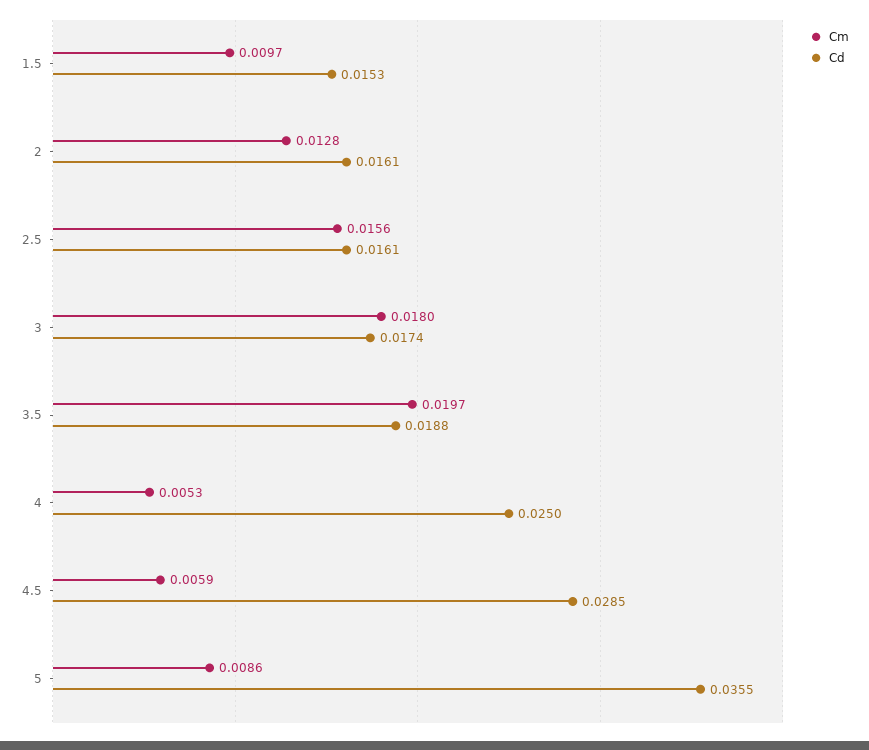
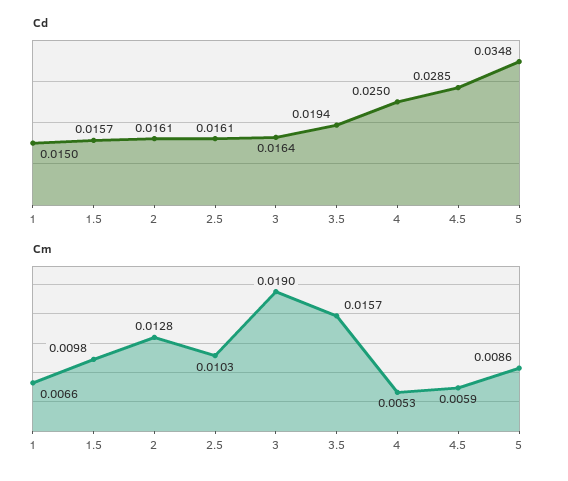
Cm, 1.5: 0.0097 -> 0.0098
Cd, 1.5: 0.0153 -> 0.0157
Cm, 2.5: 0.0156 -> 0.0103
Cm, 3: 0.018 -> 0.019
Cd, 3: 0.0174 -> 0.0164
Cm, 3.5: 0.0197 -> 0.0157
Cd, 3.5: 0.0188 -> 0.0194
Cd, 5: 0.0355 -> 0.0348
Cd, 1: none -> 0.015
Cm, 1: none -> 0.0066

